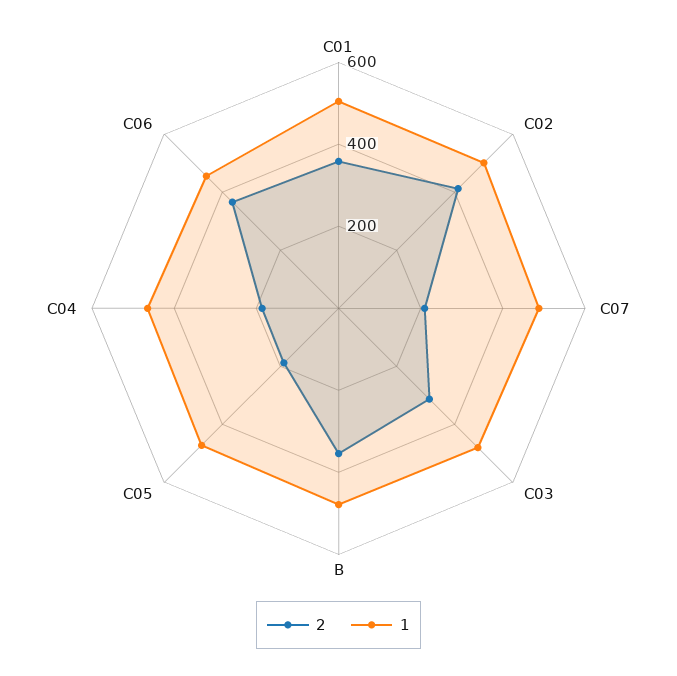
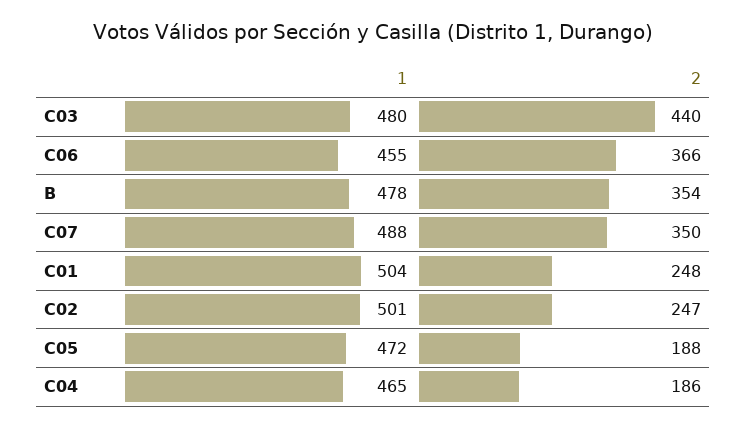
2, C01: 350 -> 248
2, C02: 400 -> 247
2, C07: 200 -> 350
2, C03: 300 -> 440

